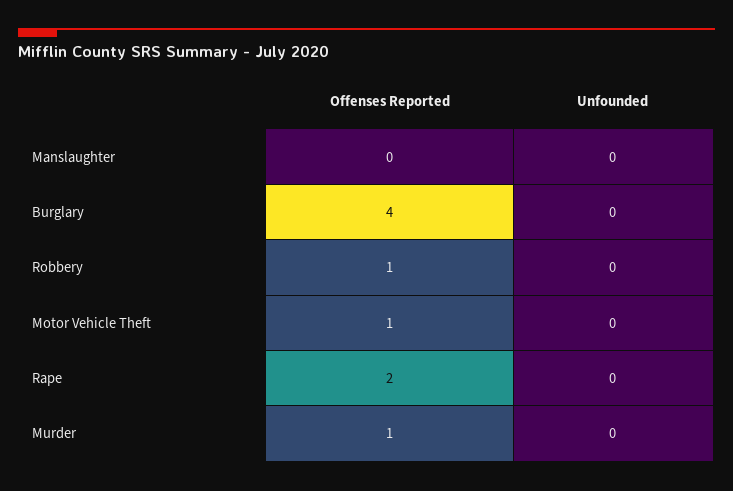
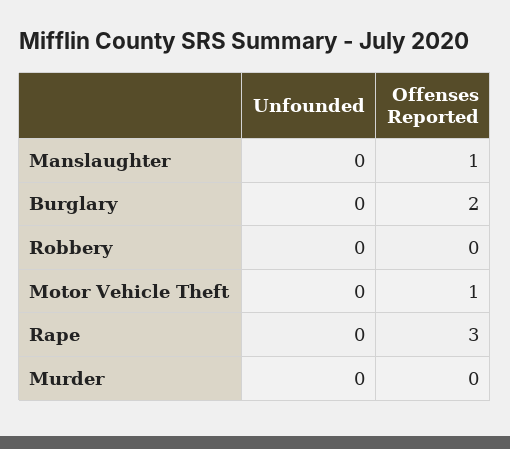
Offenses Reported, Manslaughter: 0 -> 1
Offenses Reported, Burglary: 4 -> 2
Offenses Reported, Robbery: 1 -> 0
Offenses Reported, Rape: 2 -> 3
Offenses Reported, Murder: 1 -> 0

